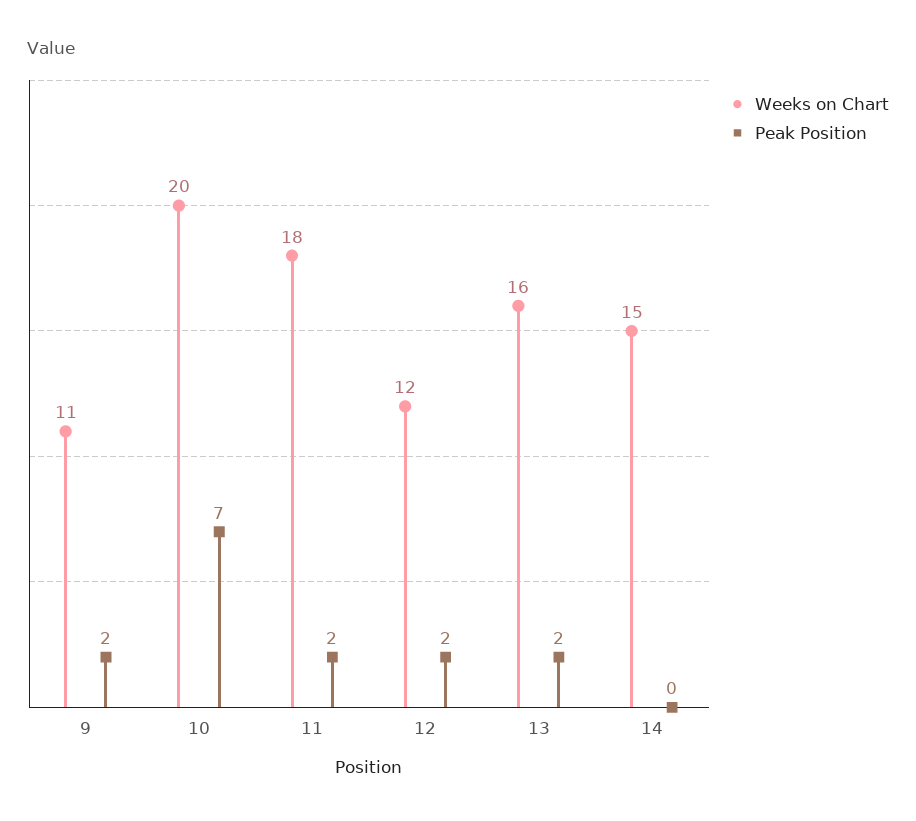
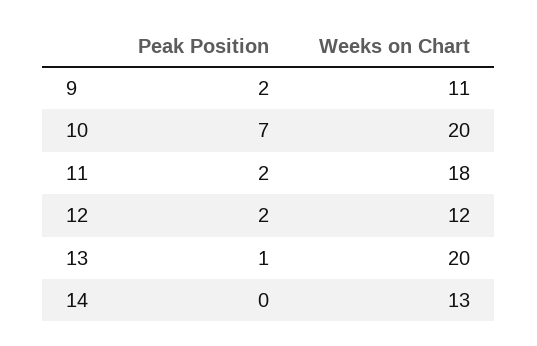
Weeks on Chart, 13: 16 -> 20
Peak Position, 13: 2 -> 1
Weeks on Chart, 14: 15 -> 13

